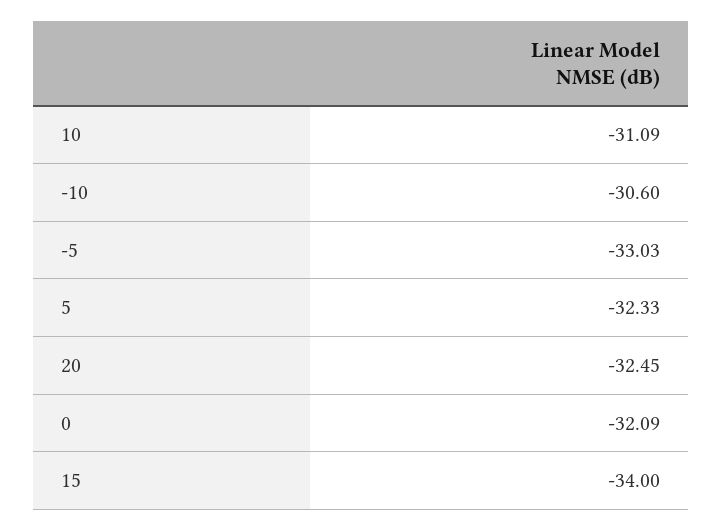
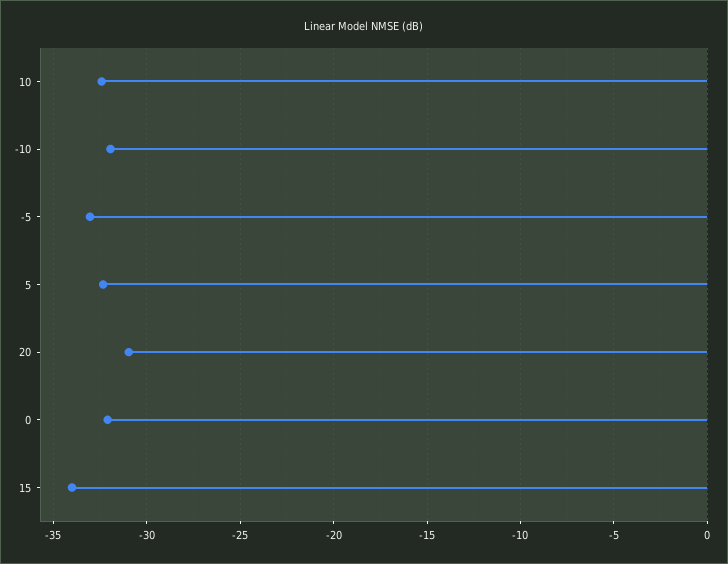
10: -31.09 -> -32.5
-10: -30.6 -> -32
20: -32.45 -> -31

